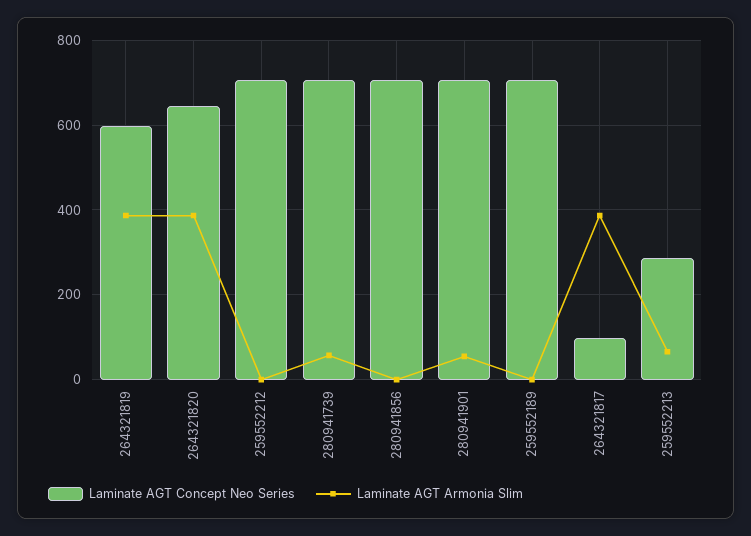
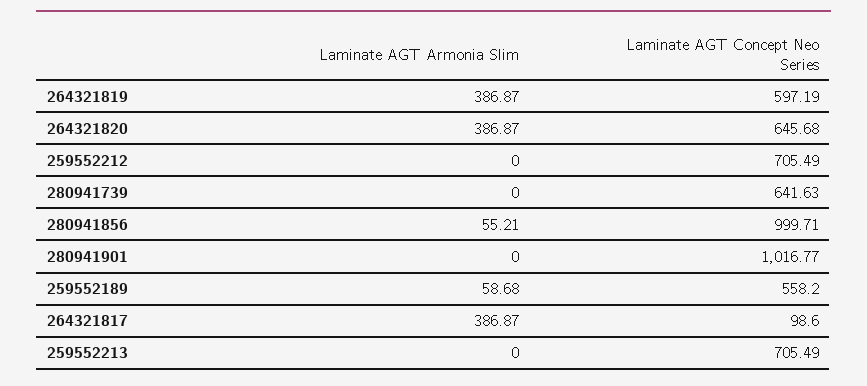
Laminate AGT Concept Neo Series, 280941739: 700 -> 641.63
Laminate AGT Armonia Slim, 280941739: 60 -> 0
Laminate AGT Concept Neo Series, 280941856: 700 -> 999.71
Laminate AGT Armonia Slim, 280941856: 0 -> 55.21
Laminate AGT Concept Neo Series, 280941901: 700 -> 1016.77
Laminate AGT Armonia Slim, 280941901: 60 -> 0
Laminate AGT Concept Neo Series, 259552189: 700 -> 558.2
Laminate AGT Armonia Slim, 259552189: 0 -> 58.68
Laminate AGT Concept Neo Series, 259552213: 280 -> 705.49
Laminate AGT Armonia Slim, 259552213: 60 -> 0

